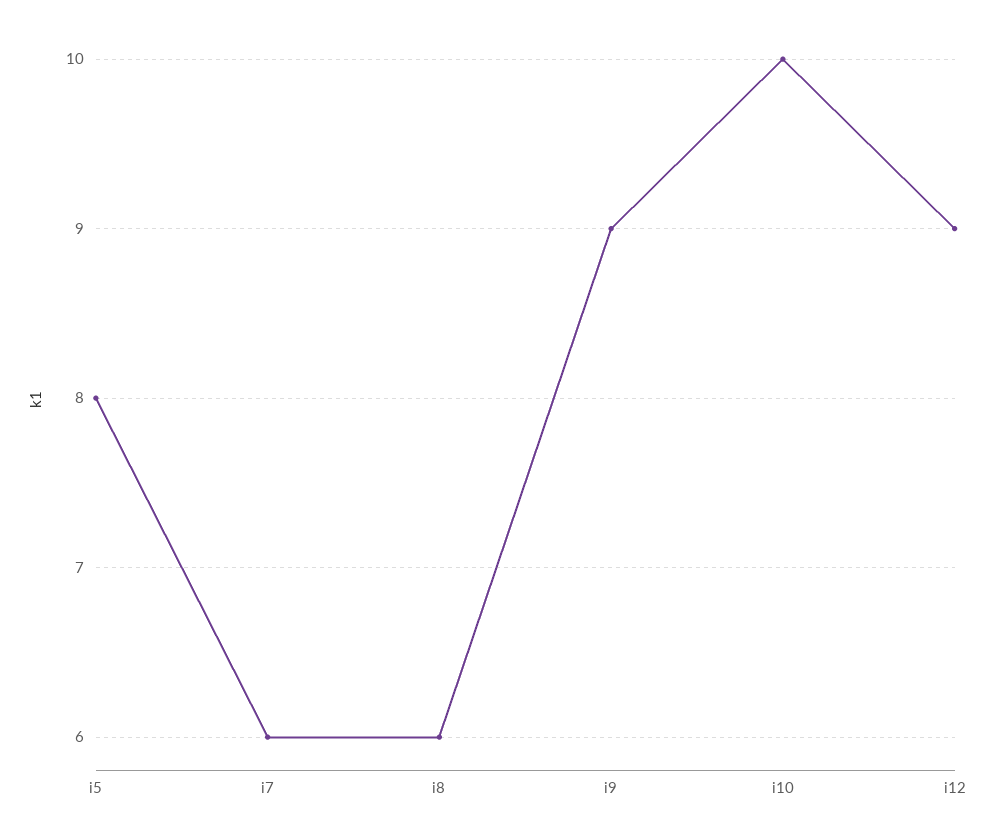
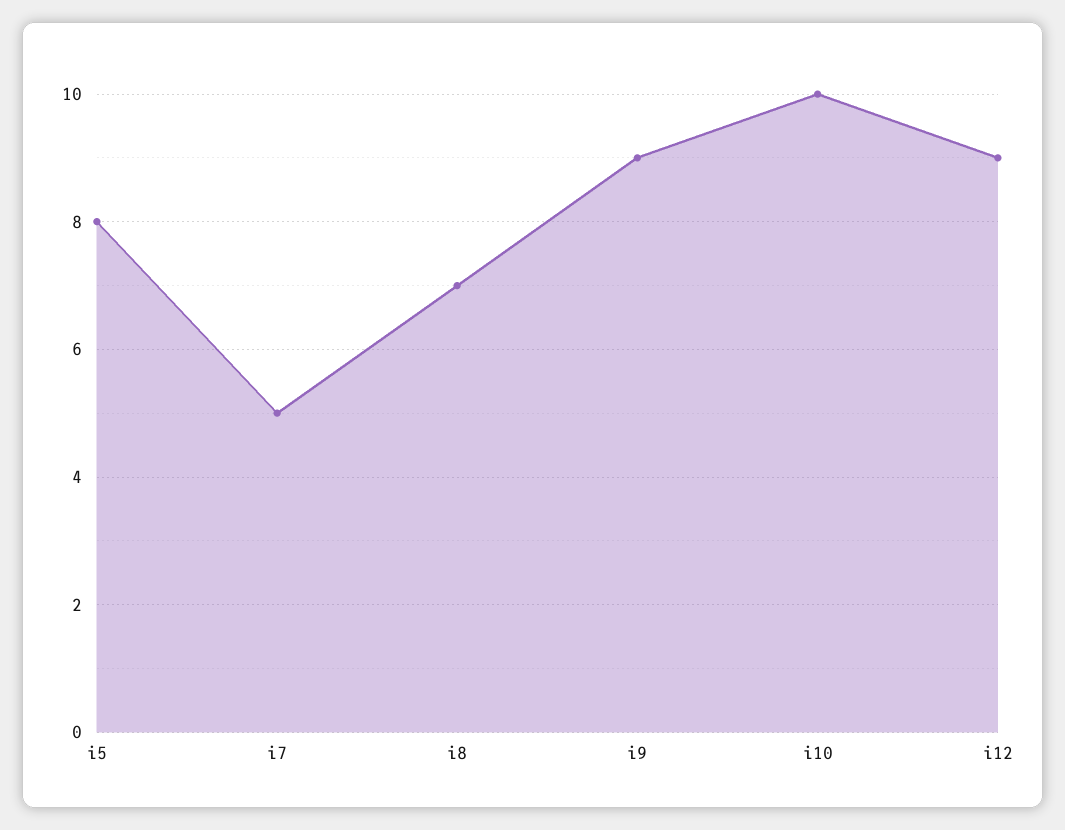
i7: 6 -> 5
i8: 6 -> 7

